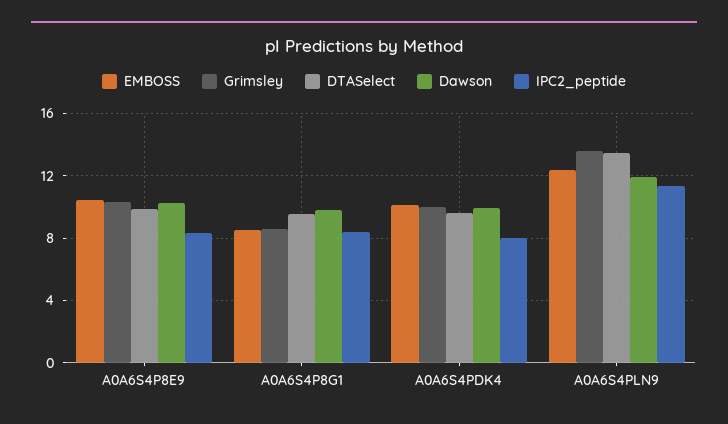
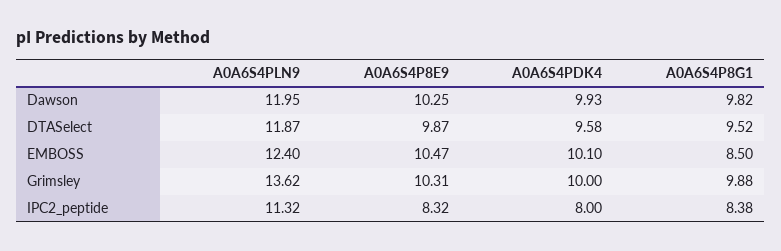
Grimsley, A0A6S4P8G1: 8.5 -> 9.88
DTASelect, A0A6S4PLN9: 13.5 -> 11.87

